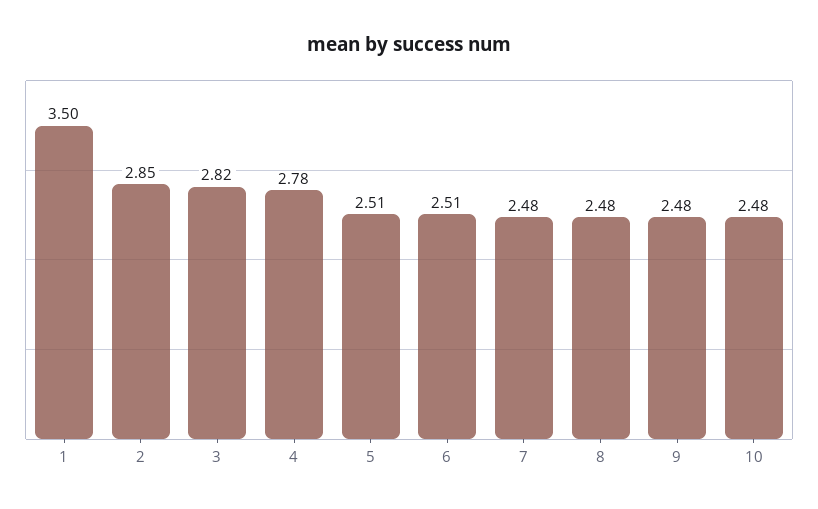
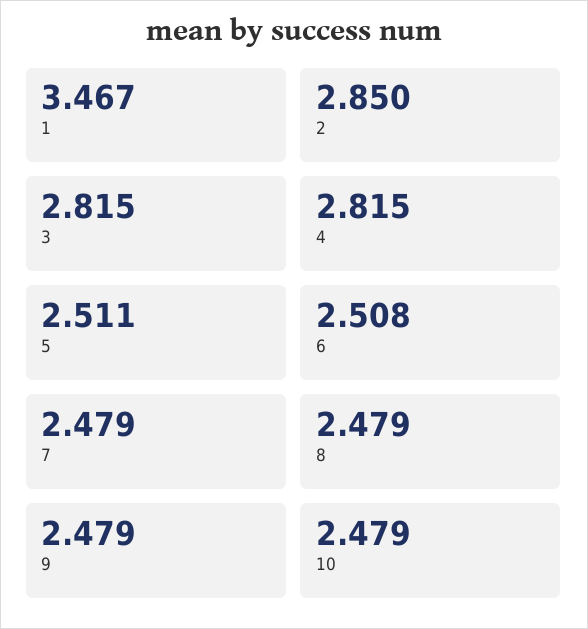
1: 3.5 -> 3.467
4: 2.78 -> 2.815

